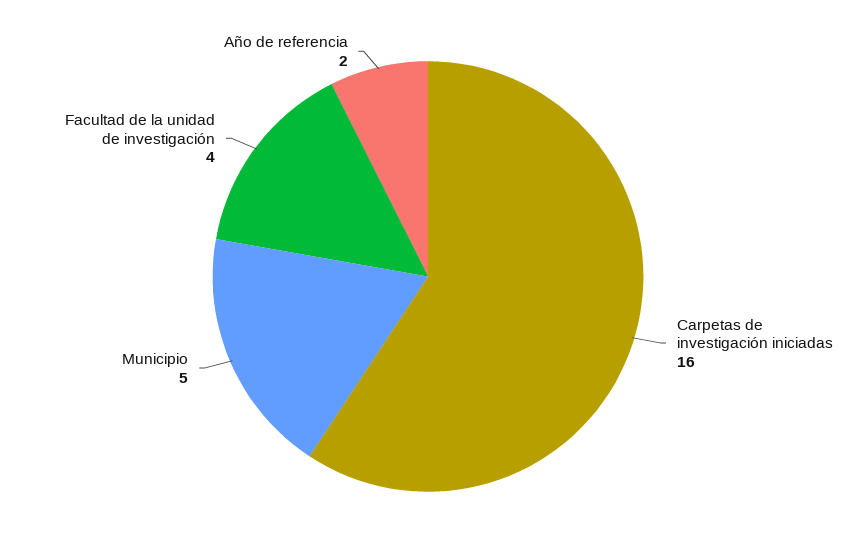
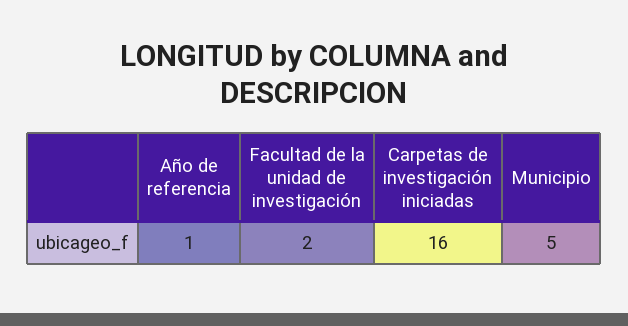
Facultad de la unidad de investigación: 4 -> 2
Año de referencia: 2 -> 1

